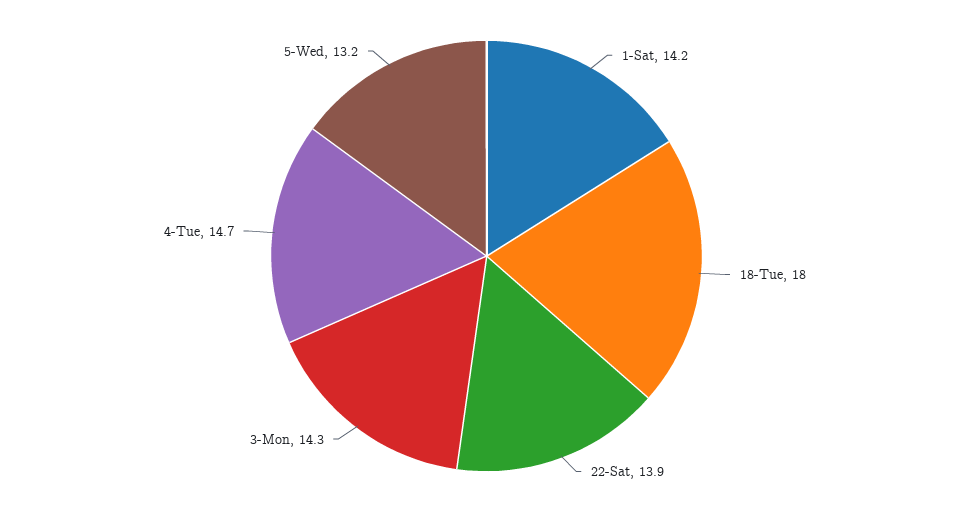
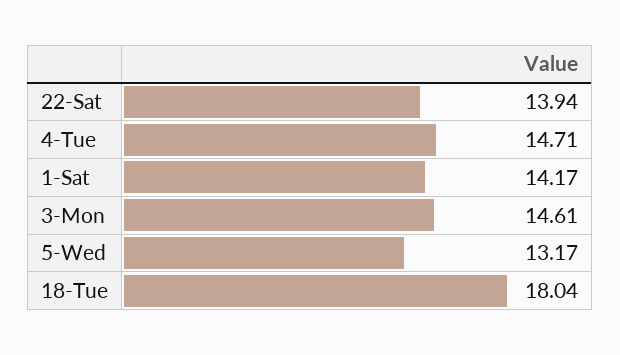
3-Mon: 14.3 -> 14.61

